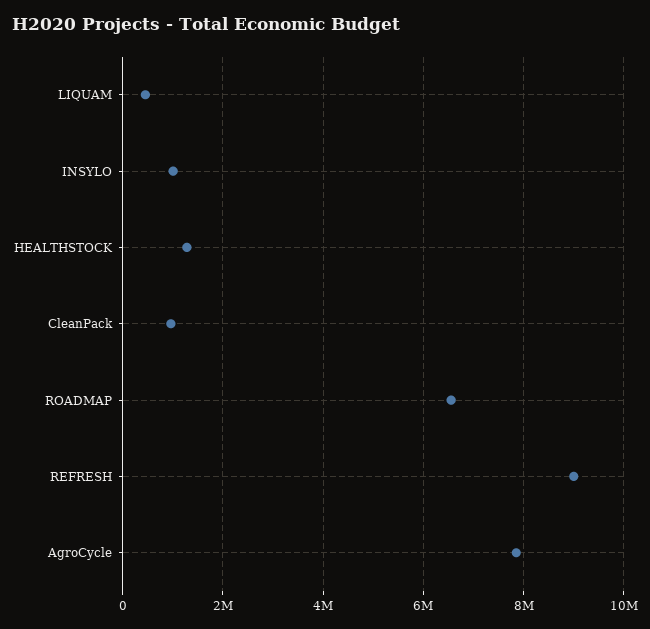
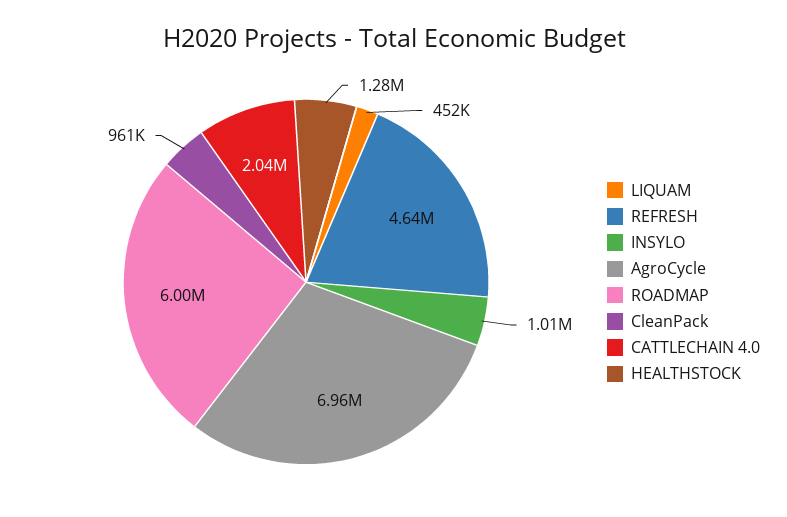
ROADMAP: 6600000 -> 6000000
REFRESH: 9000000 -> 4640000
AgroCycle: 7800000 -> 6960000
CATTLECHAIN 4.0: none -> 2040000

